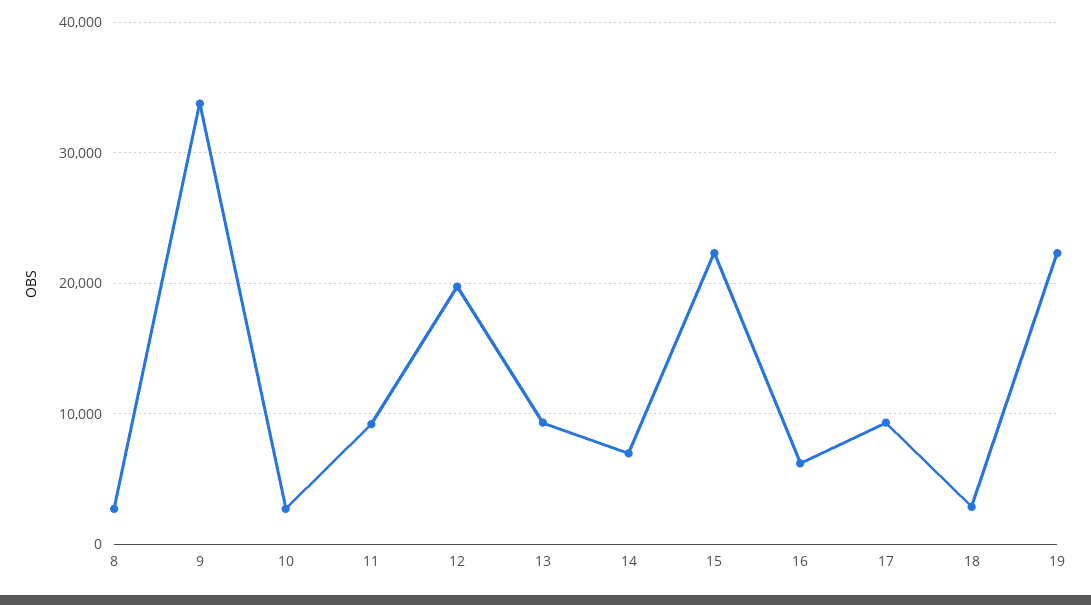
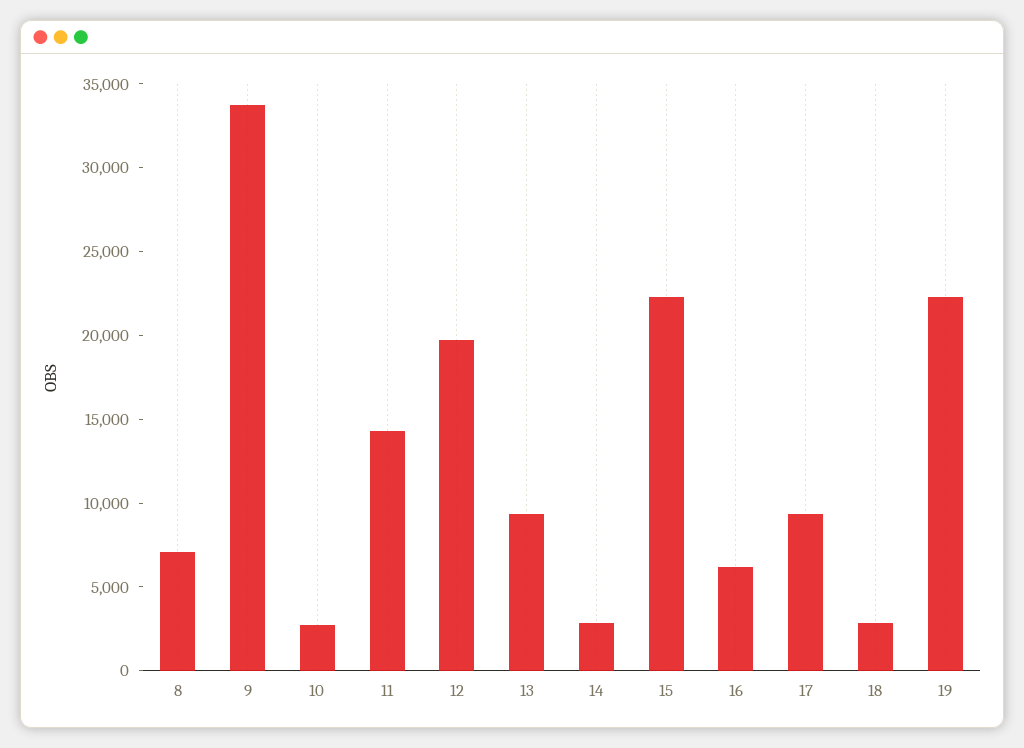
8: 3000 -> 7000
11: 9000 -> 14000
14: 7000 -> 3000

